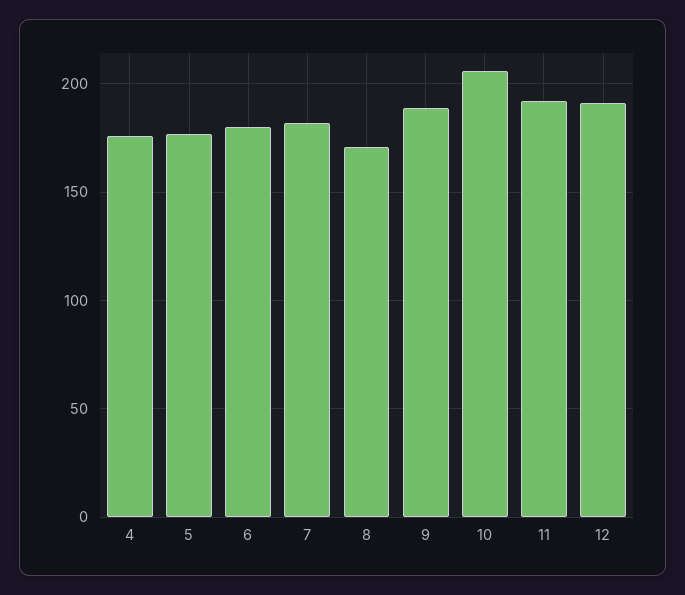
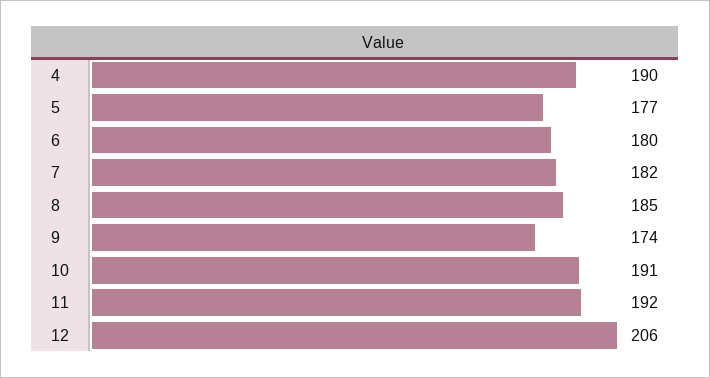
4: 175 -> 190
8: 170 -> 185
9: 190 -> 174
10: 205 -> 191
12: 190 -> 206

